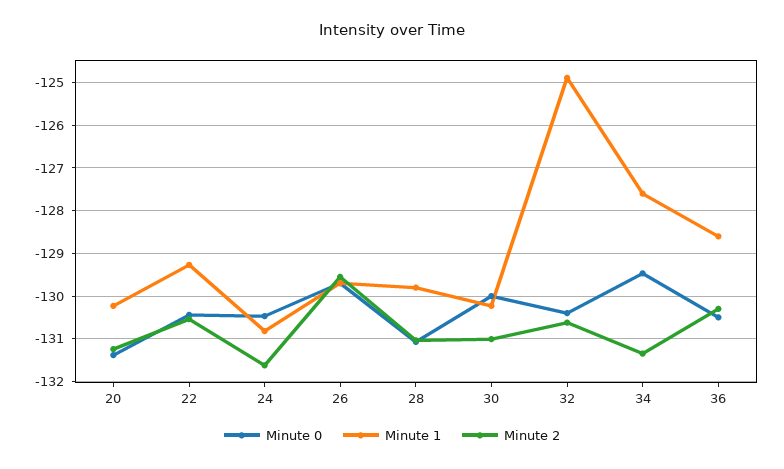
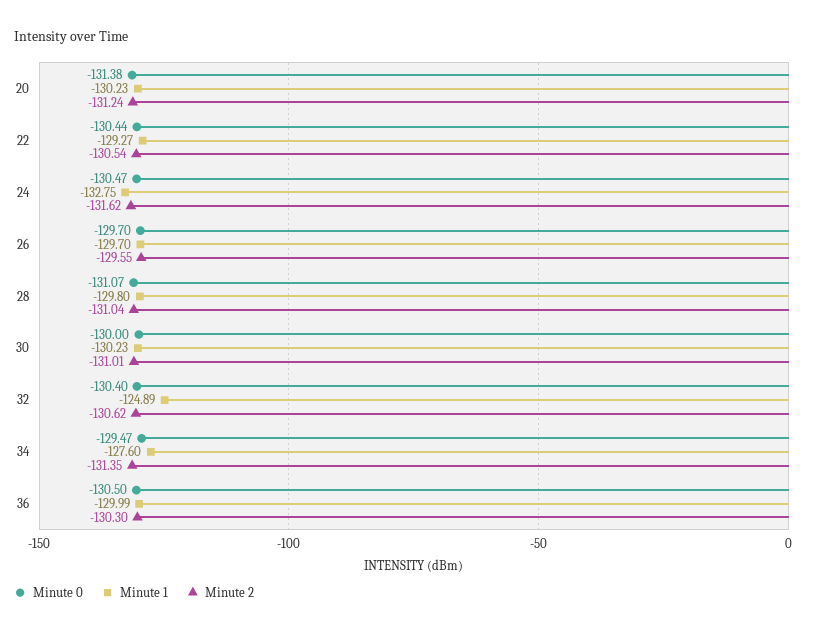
Minute 1, 24: -130.8 -> -132.75
Minute 1, 36: -128.6 -> -129.99

